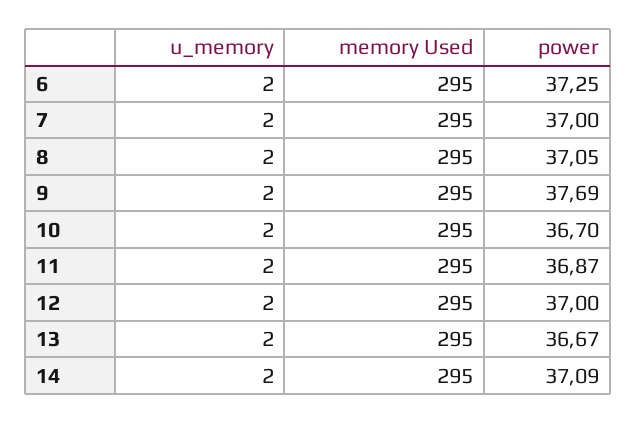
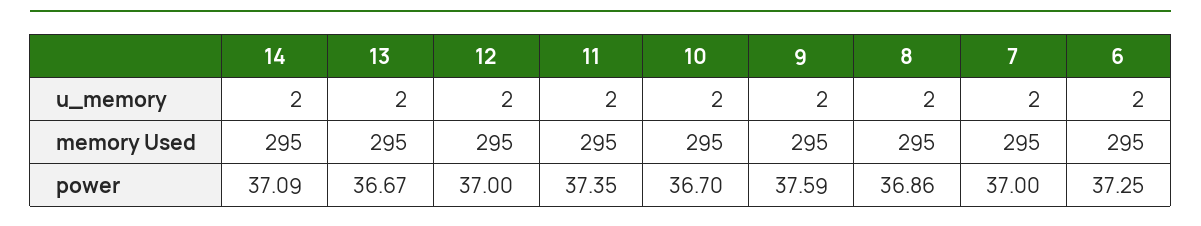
power, 8: 37.05 -> 36.86
power, 9: 37.69 -> 37.59
power, 11: 36.87 -> 37.35

